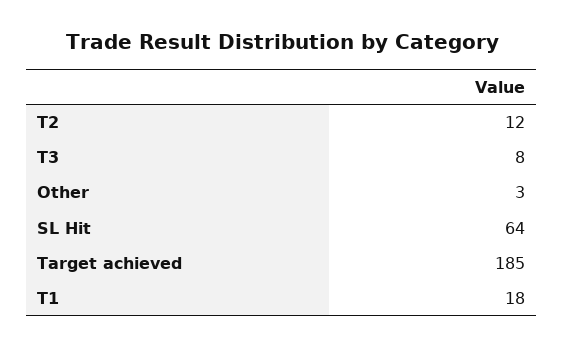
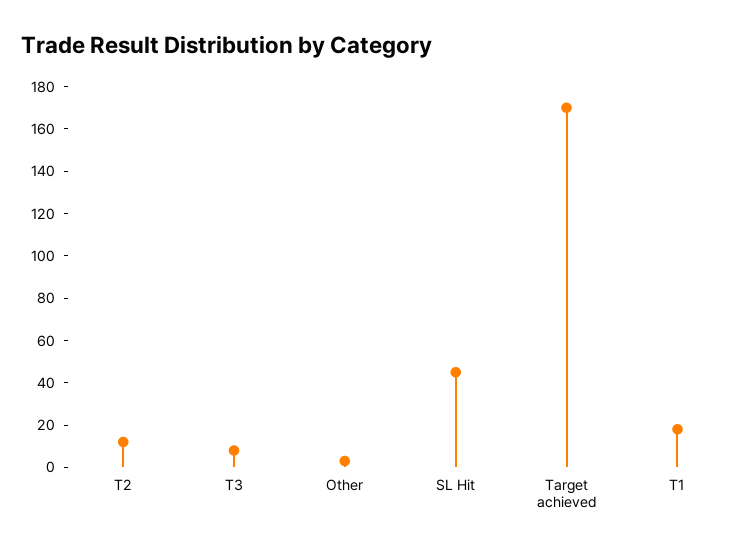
SL Hit: 64 -> 45
Target achieved: 185 -> 170

